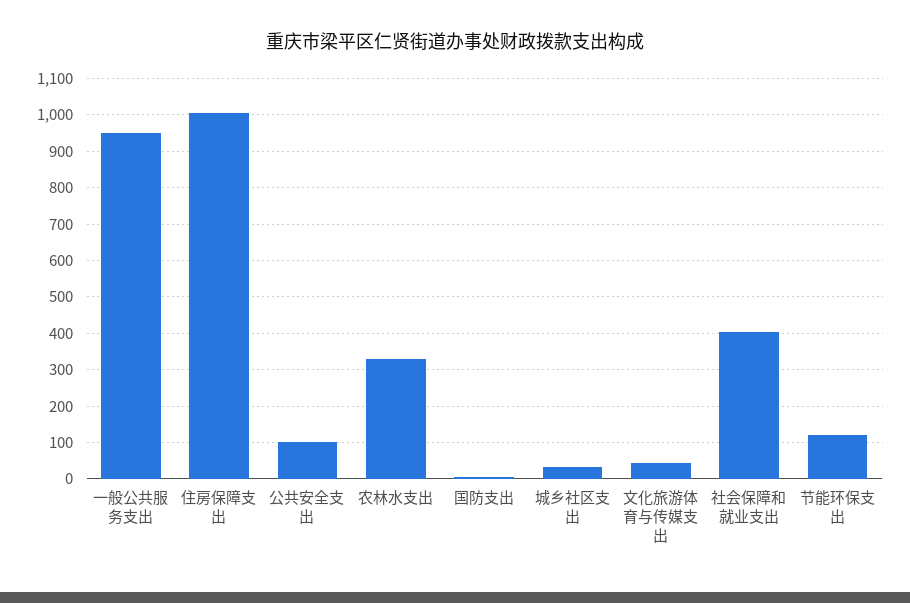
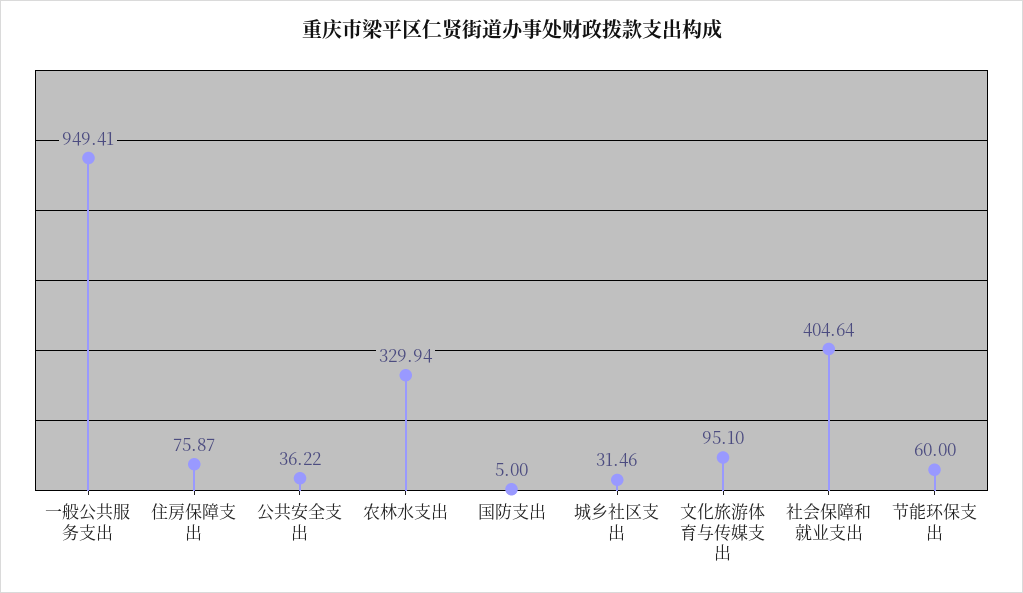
住房保障支出: 1000 -> 75.87
公共安全支出: 100 -> 36.22
文化旅游体育与传媒支出: 40 -> 95.1
节能环保支出: 120 -> 60

